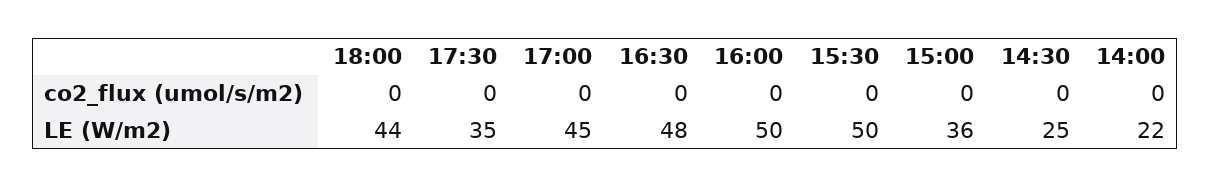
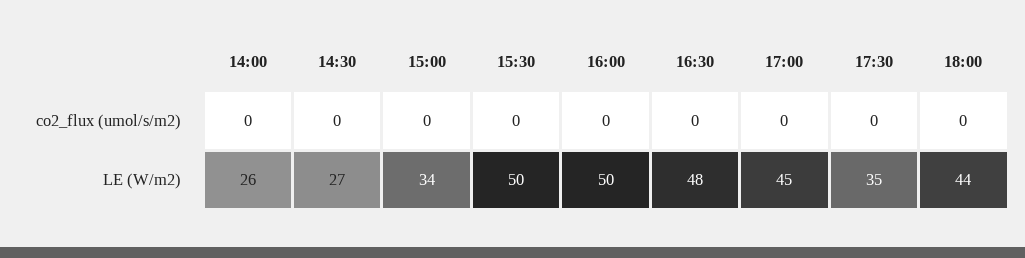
15:00, LE (W/m2): 36 -> 34
14:30, LE (W/m2): 25 -> 27
14:00, LE (W/m2): 22 -> 26

